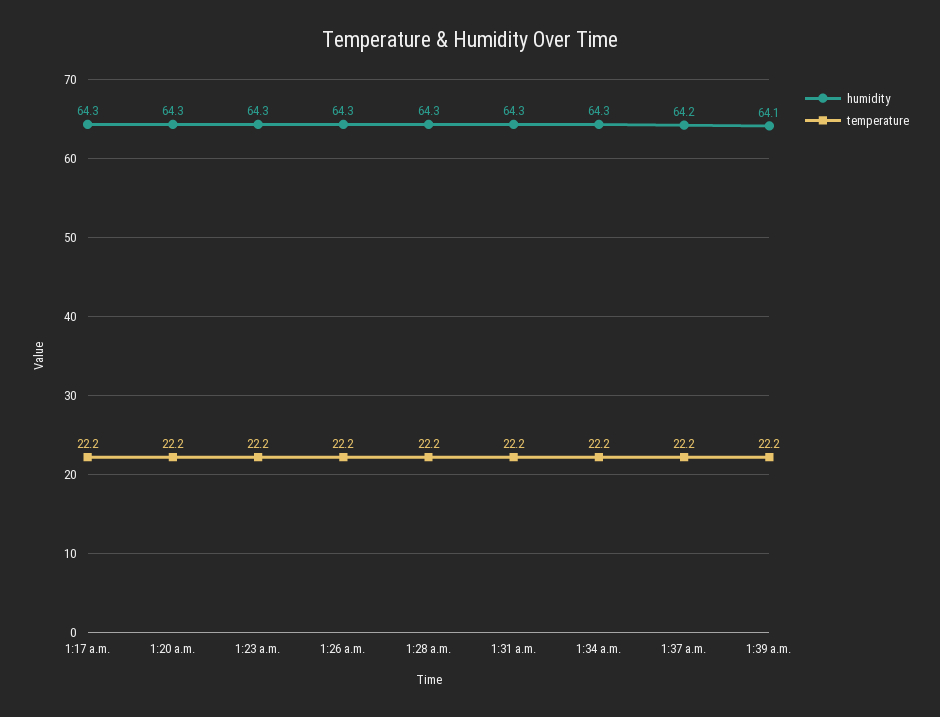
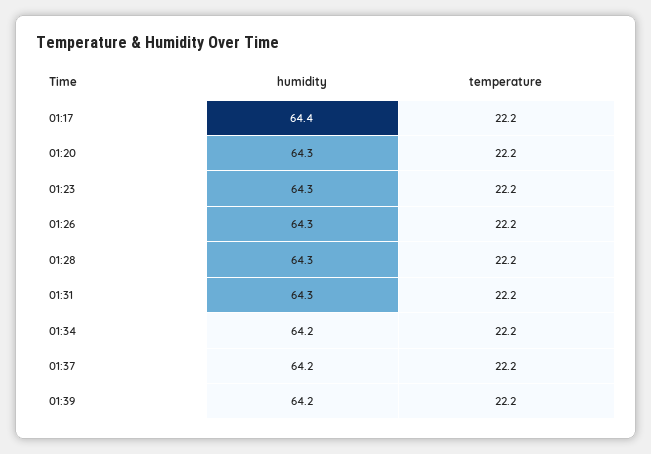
humidity, 1:17 a.m.: 64.3 -> 64.4
humidity, 1:34 a.m.: 64.3 -> 64.2
humidity, 1:39 a.m.: 64.1 -> 64.2

